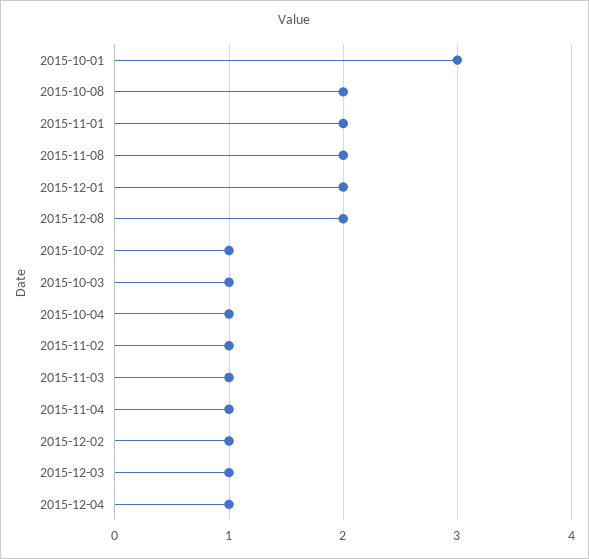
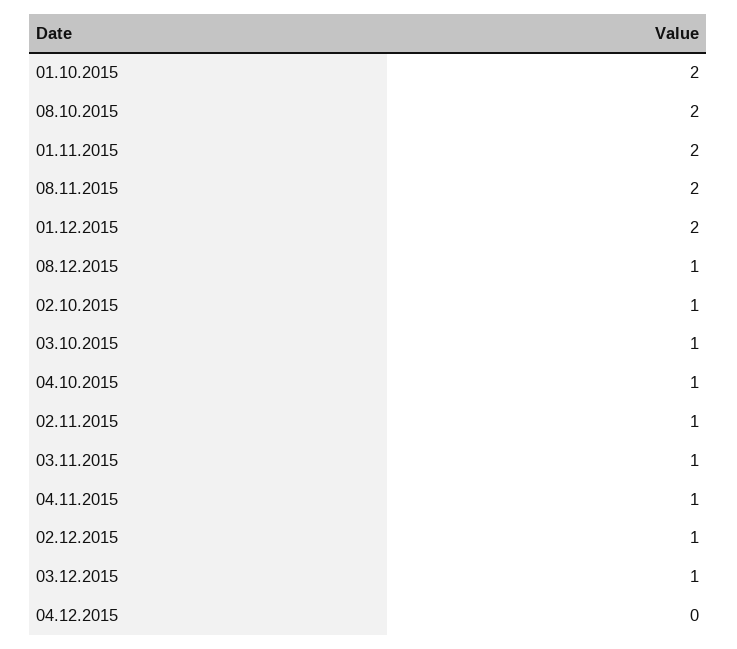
2015-10-01: 3 -> 2
2015-12-08: 2 -> 1
2015-12-04: 1 -> 0

